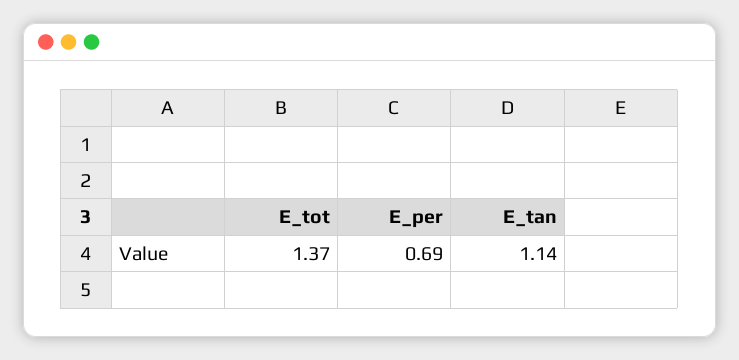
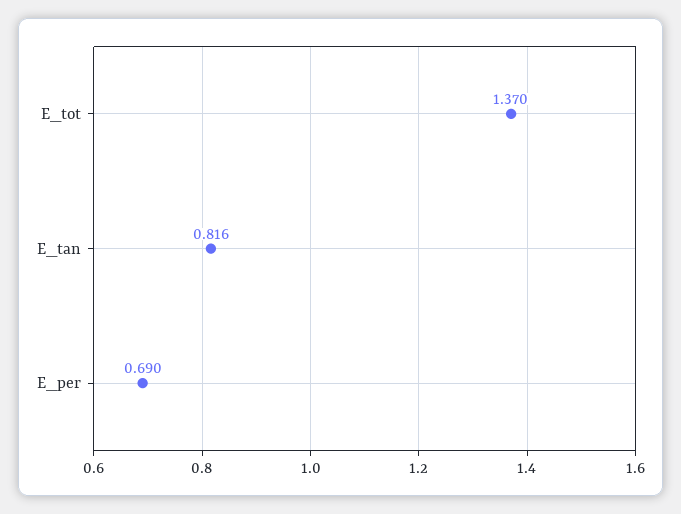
E_tan: 1.14 -> 0.816

